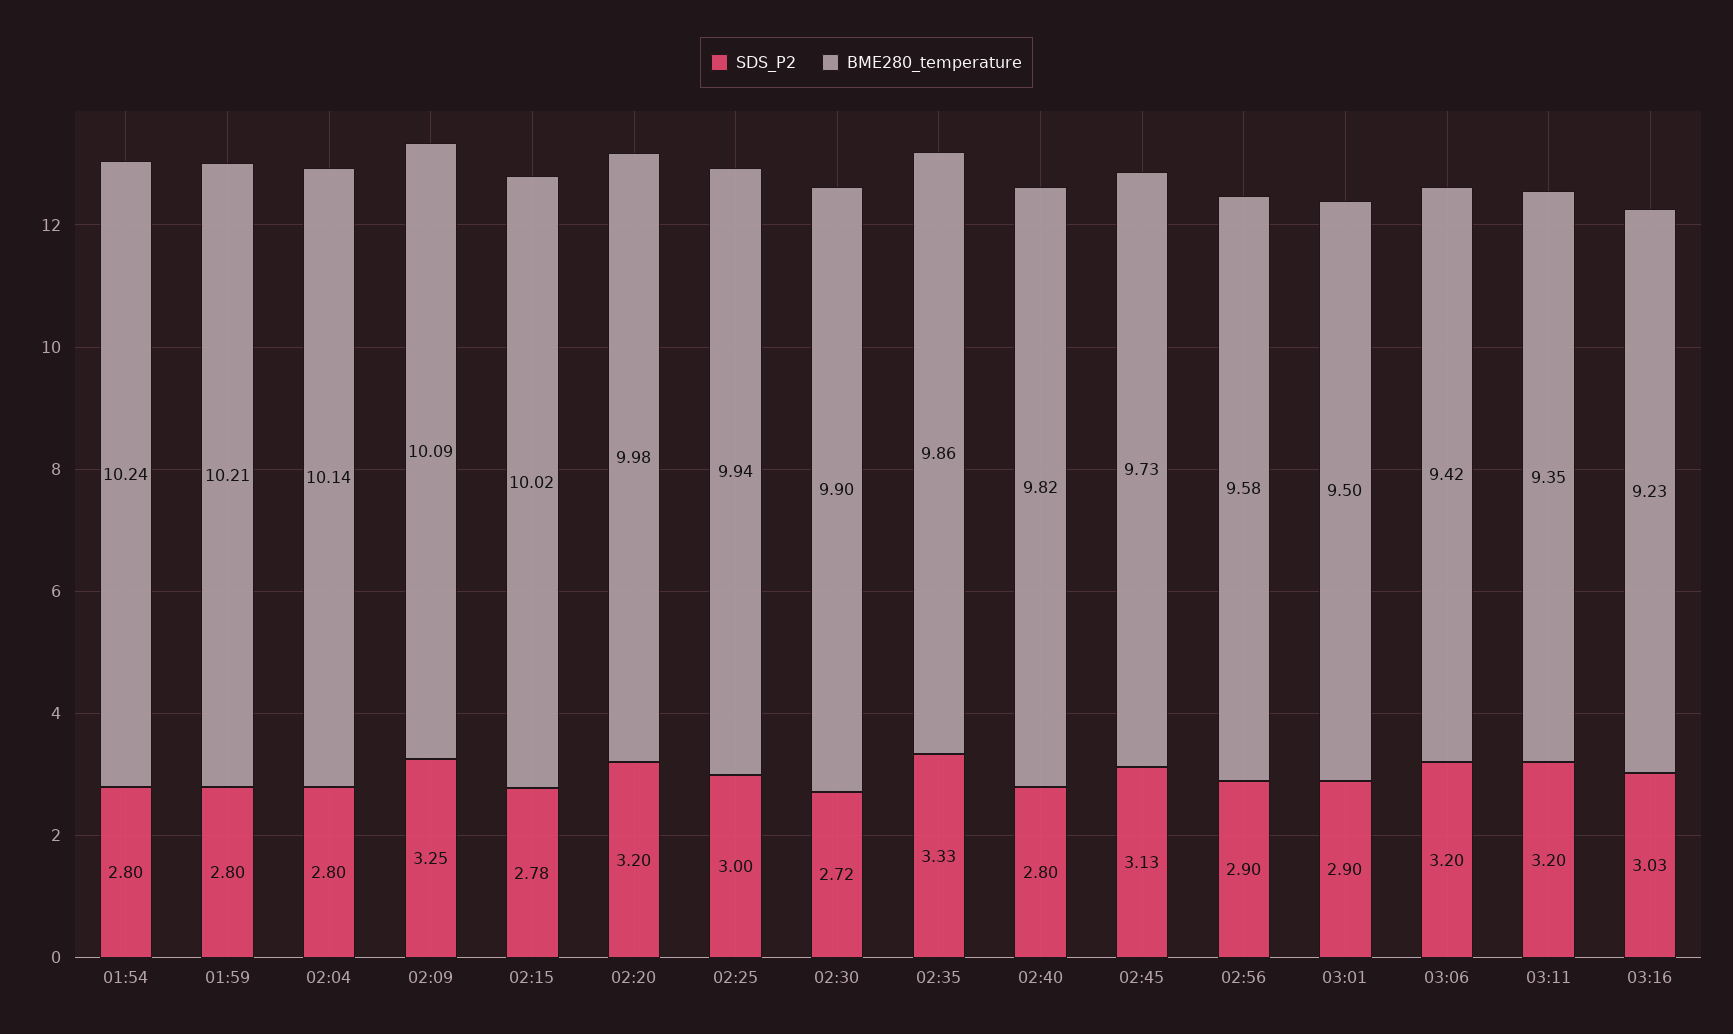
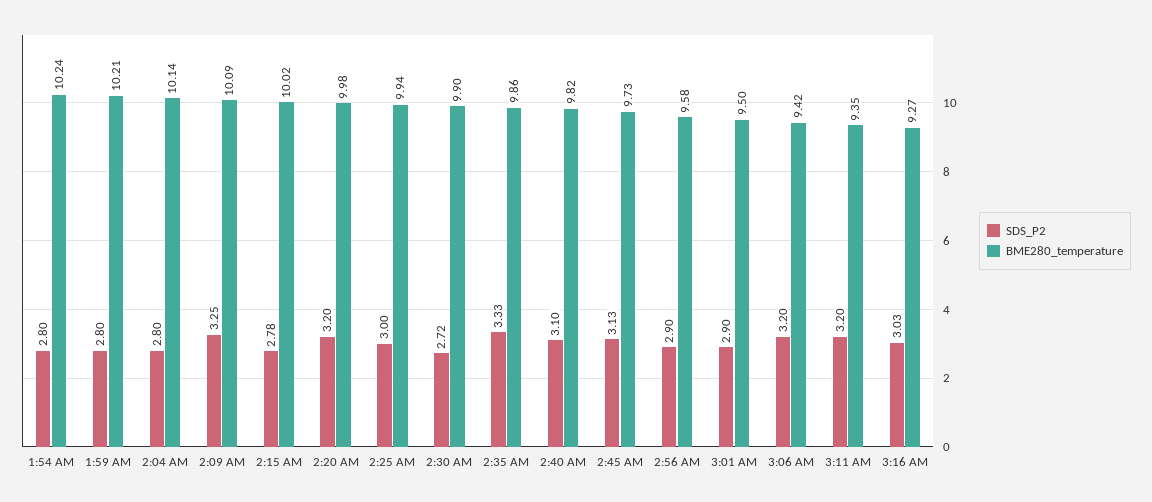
SDS_P2, 02:40: 2.8 -> 3.1
BME280_temperature, 03:16: 9.23 -> 9.27

